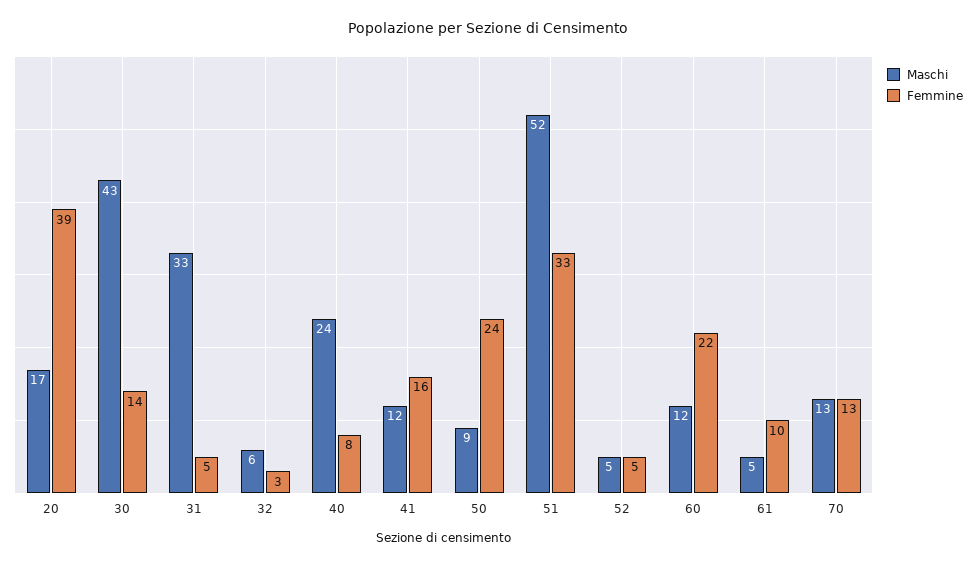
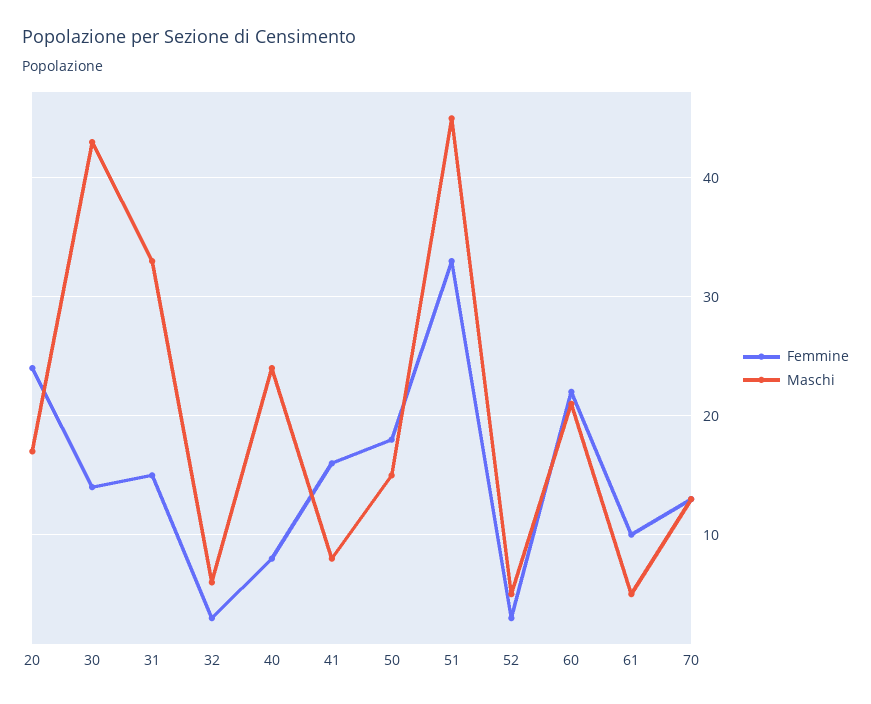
Femmine, 20: 39 -> 24
Femmine, 31: 5 -> 15
Maschi, 41: 12 -> 8
Maschi, 50: 9 -> 15
Femmine, 50: 24 -> 18
Maschi, 51: 52 -> 45
Femmine, 52: 5 -> 3
Maschi, 60: 12 -> 21

